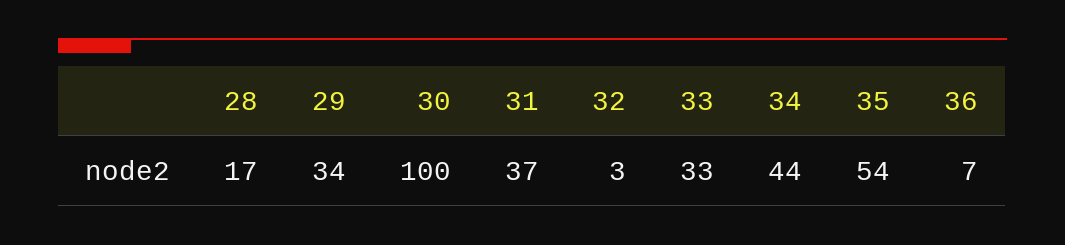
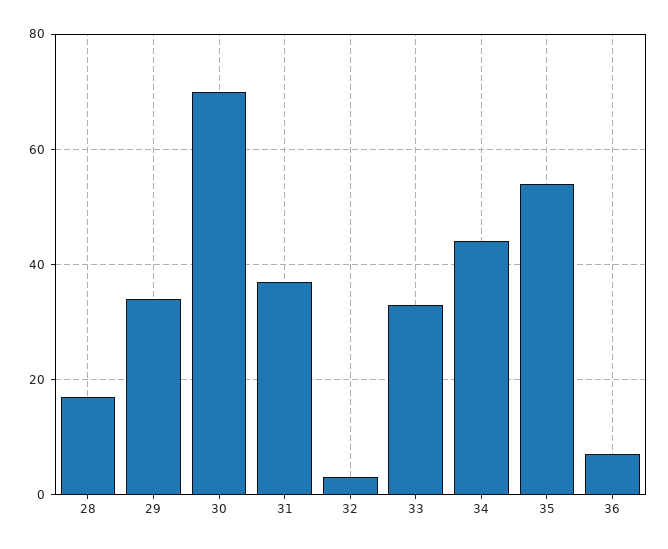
30: 100 -> 70

